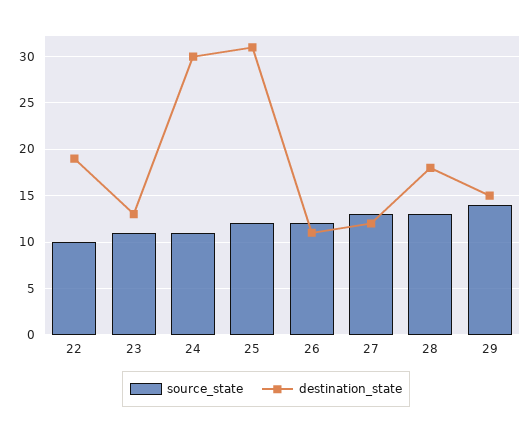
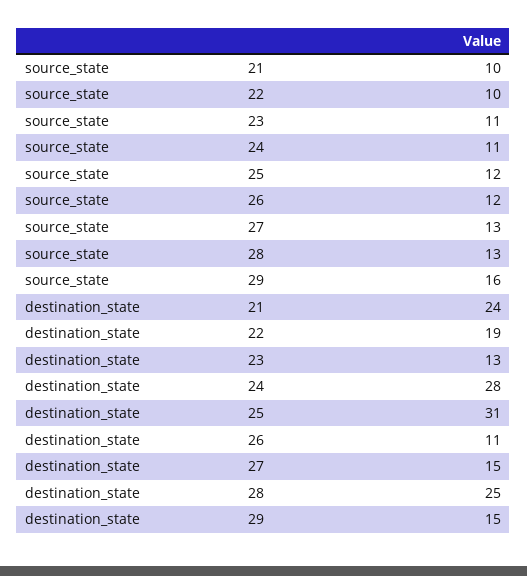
destination_state, 24: 30 -> 28
destination_state, 27: 12 -> 15
destination_state, 28: 18 -> 25
source_state, 29: 14 -> 16
source_state, 21: none -> 10
destination_state, 21: none -> 24

